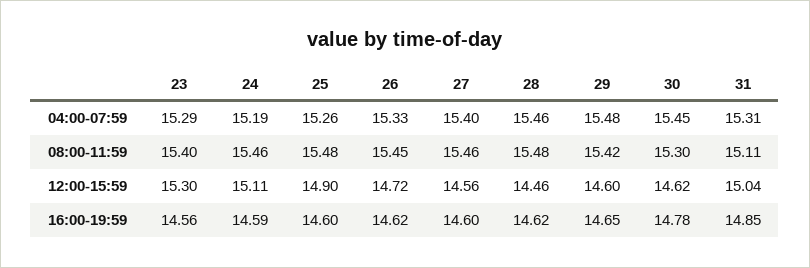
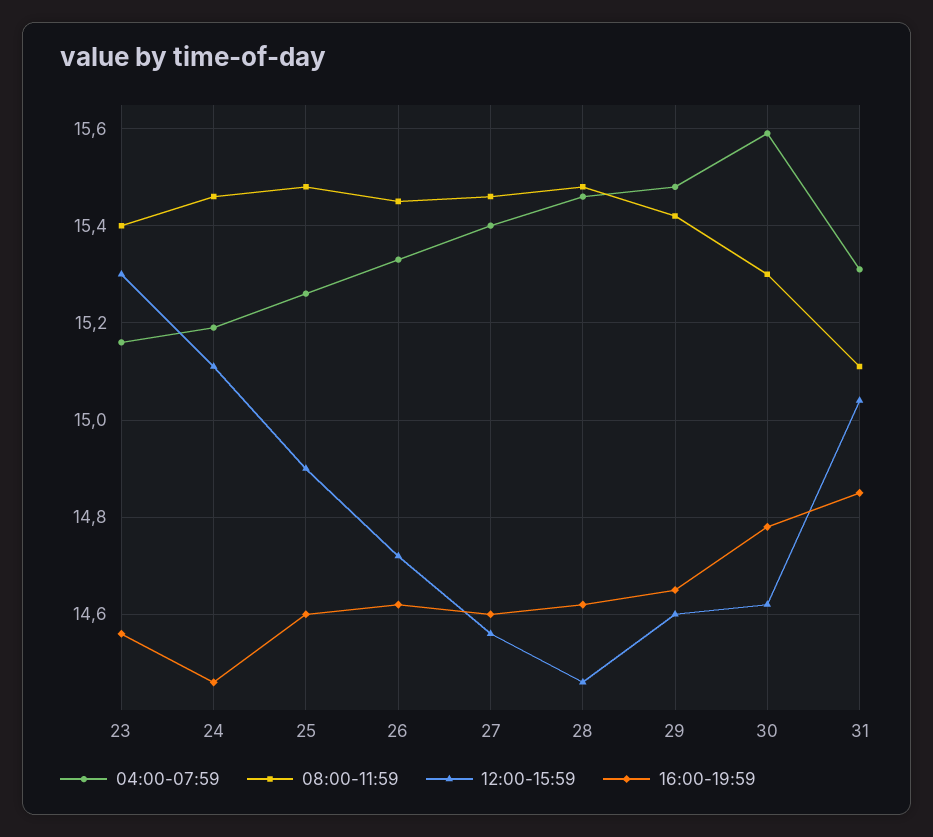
04:00-07:59, 23: 15.29 -> 15.15
04:00-07:59, 30: 15.45 -> 15.6
16:00-19:59, 24: 14.59 -> 14.45

